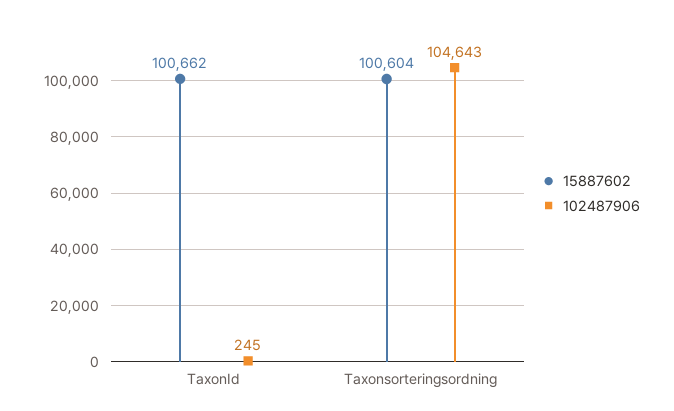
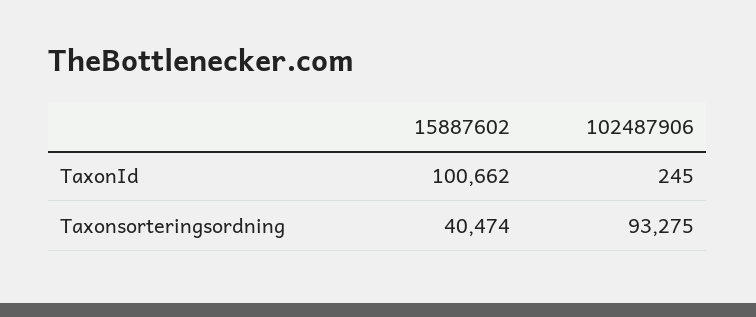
15887602, Taxonsorteringsordning: 100604 -> 40474
102487906, Taxonsorteringsordning: 104643 -> 93275

